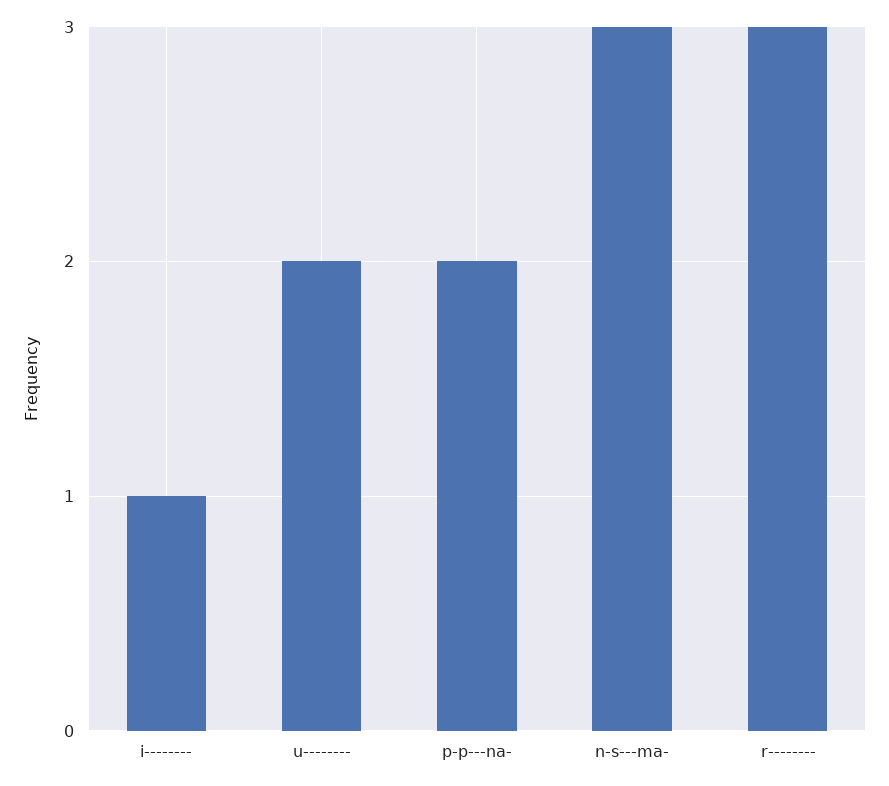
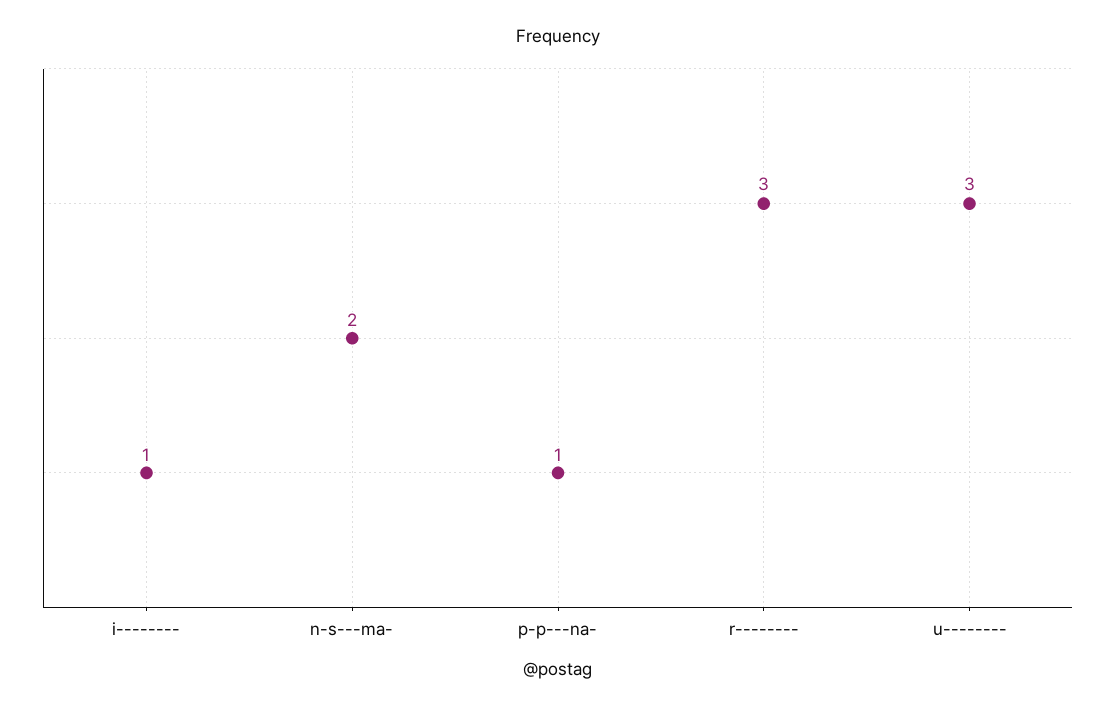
u--------: 2 -> 3
p-p---na-: 2 -> 1
n-s---ma-: 3 -> 2

